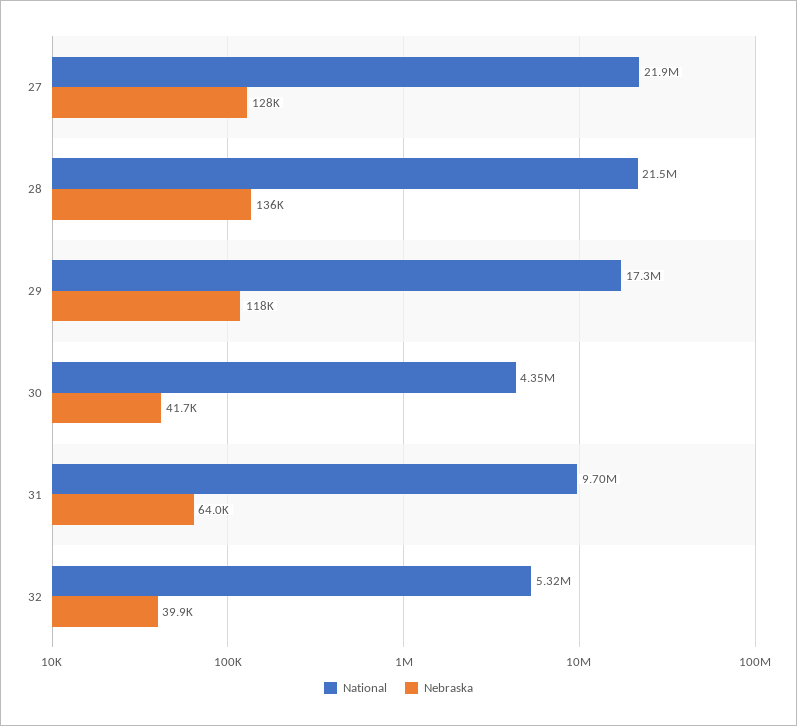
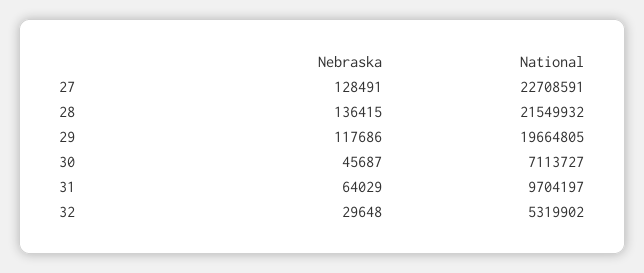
National, 27: 21900000 -> 22708591
National, 29: 17300000 -> 19664805
National, 30: 4350000 -> 7113727
Nebraska, 30: 41700 -> 45687
Nebraska, 32: 39900 -> 29648

